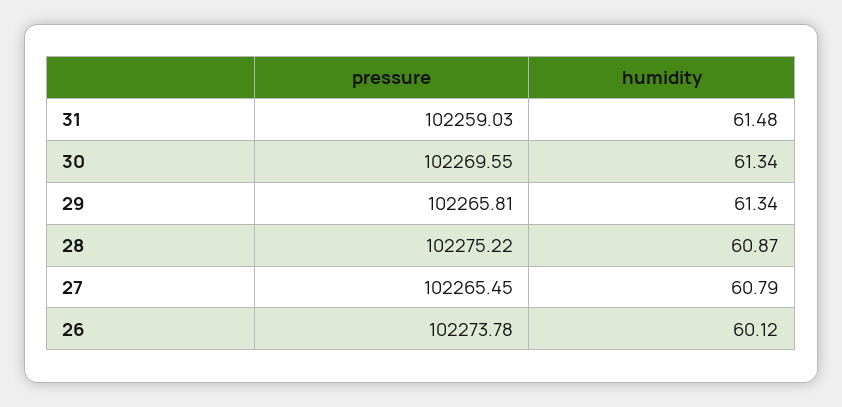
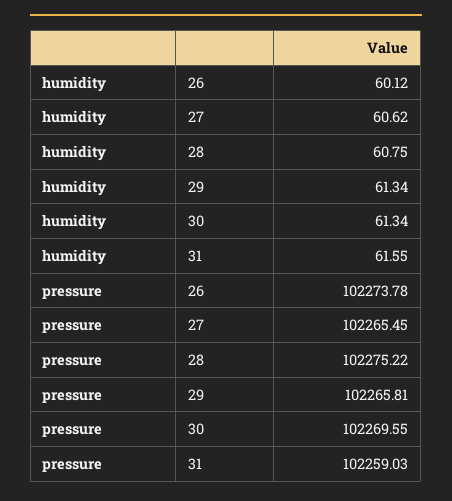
humidity, 31: 61.48 -> 61.55
humidity, 28: 60.87 -> 60.75
humidity, 27: 60.79 -> 60.62

